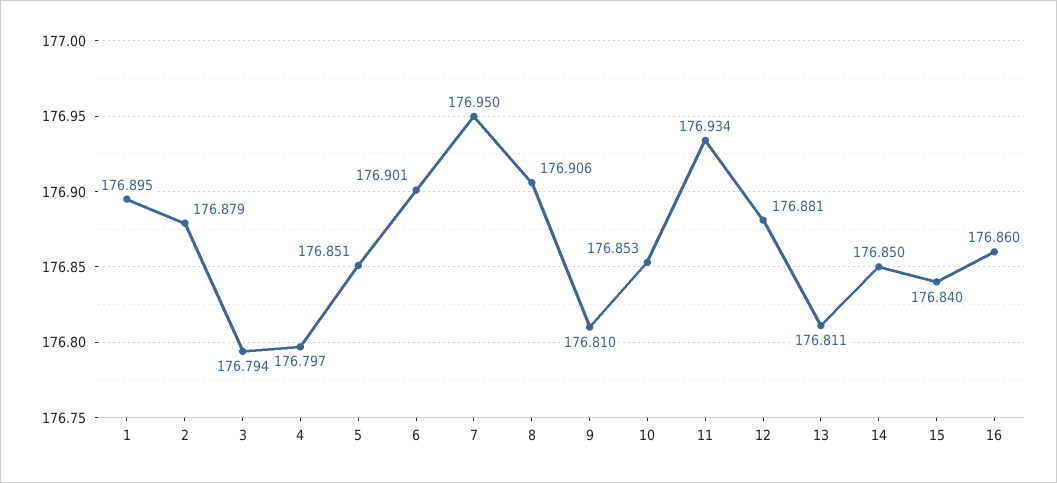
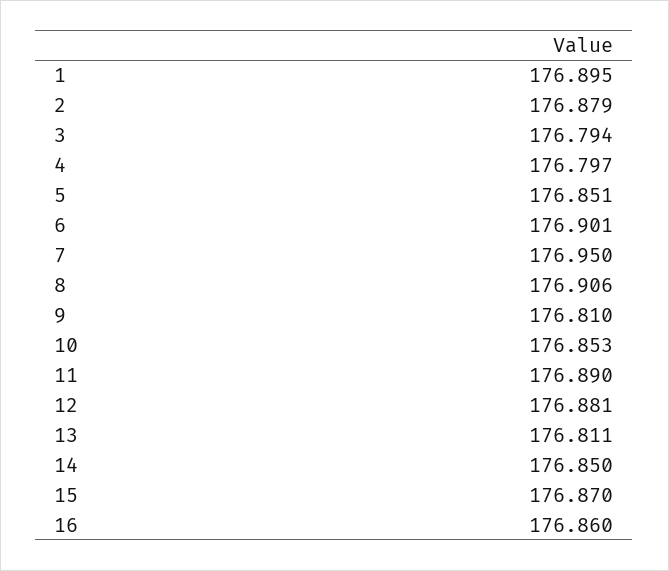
11: 176.934 -> 176.89
15: 176.84 -> 176.87

